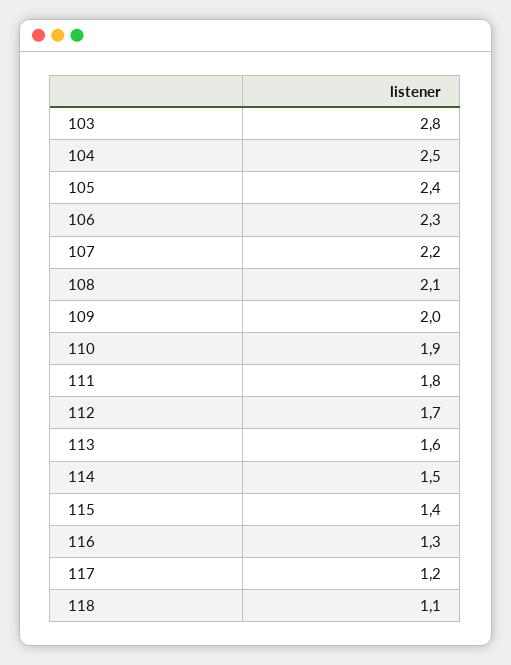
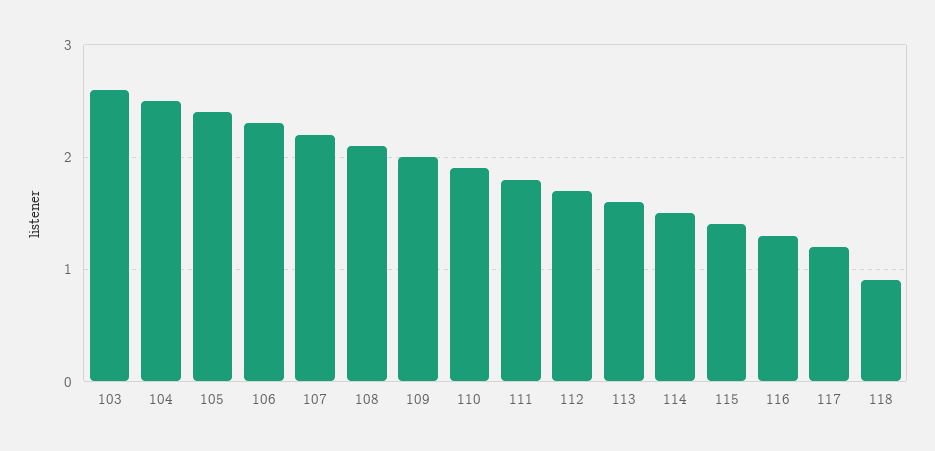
103: 2.8 -> 2.6
118: 1.1 -> 0.9

